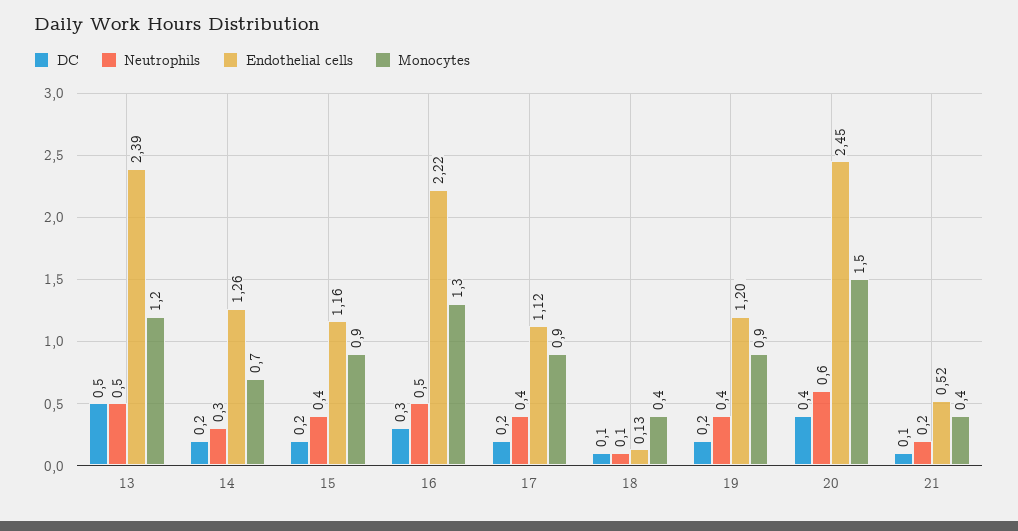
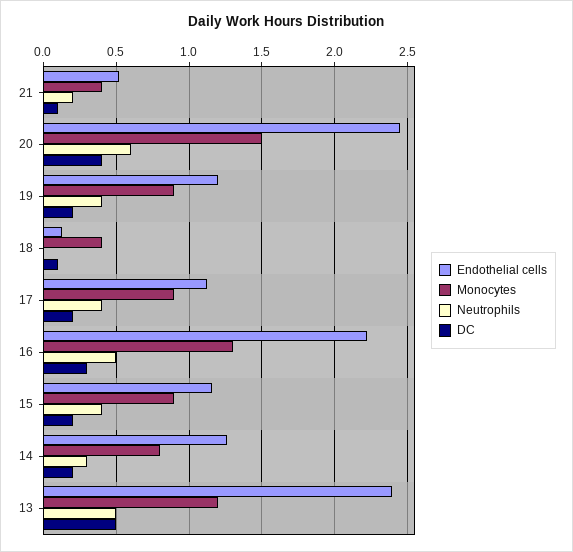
Monocytes, 14: 0.7 -> 0.8
Neutrophils, 18: 0.1 -> 0

